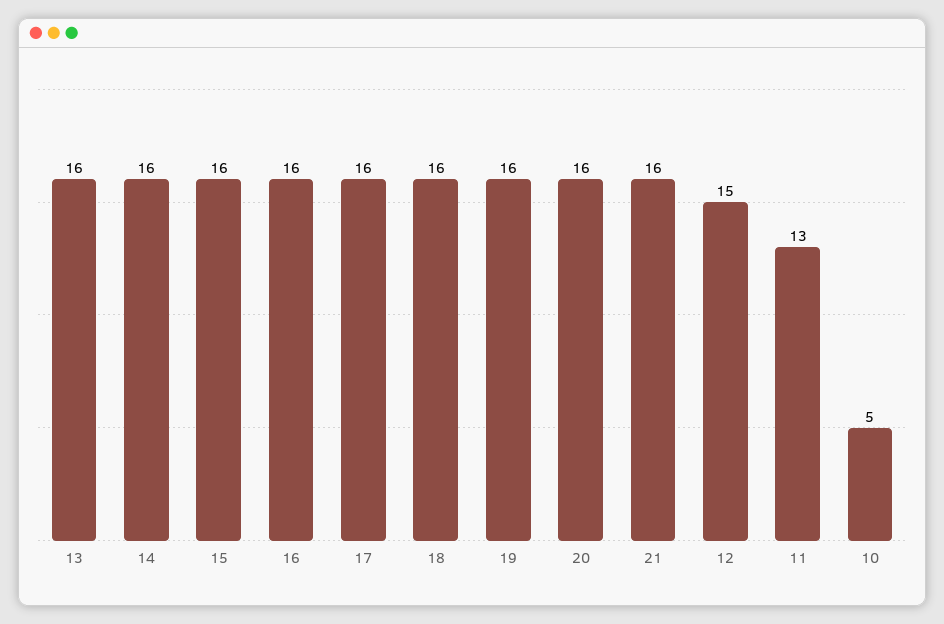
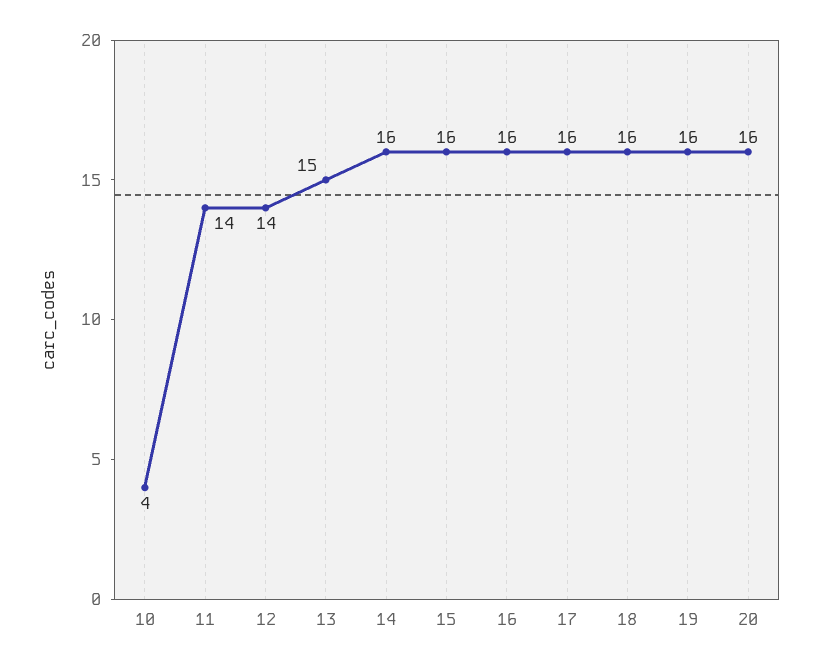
13: 16 -> 15
21: 16 -> none
12: 15 -> 14
11: 13 -> 14
10: 5 -> 4

